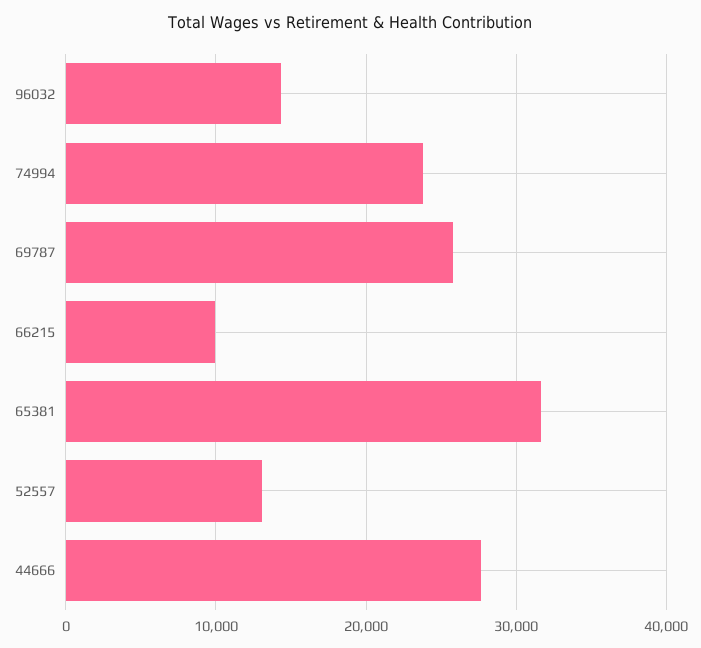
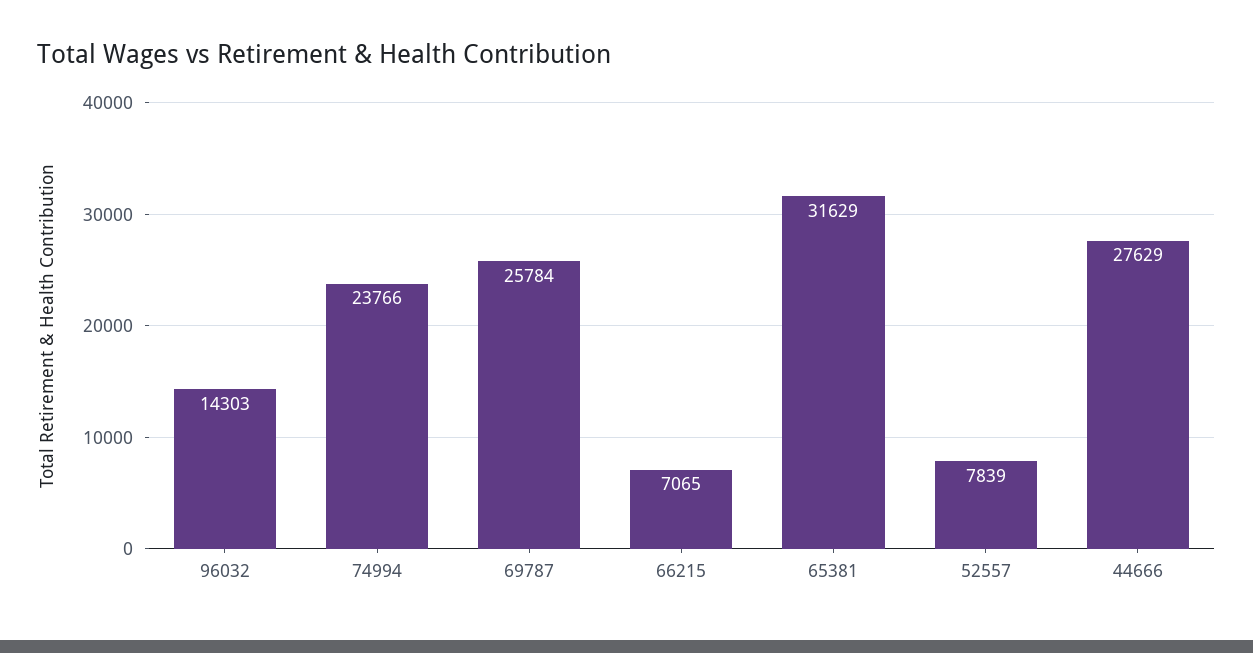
66215: 10000 -> 7065
52557: 13000 -> 7839

